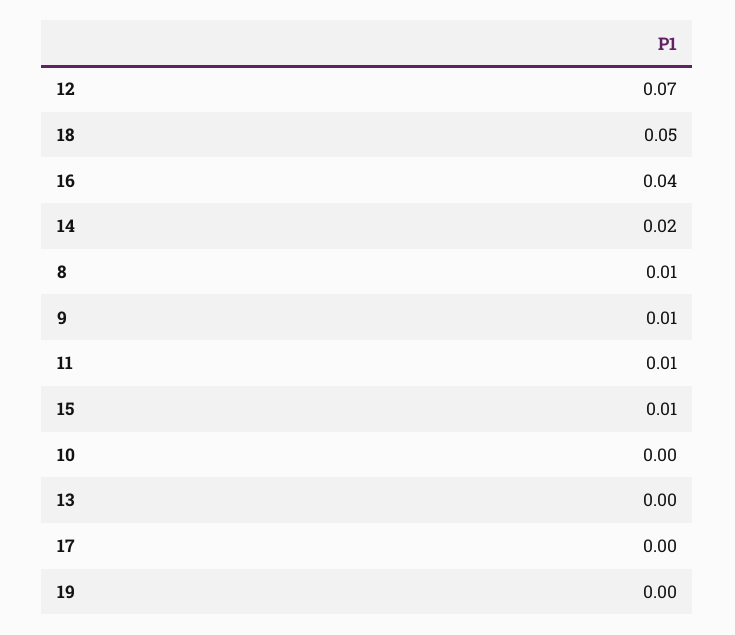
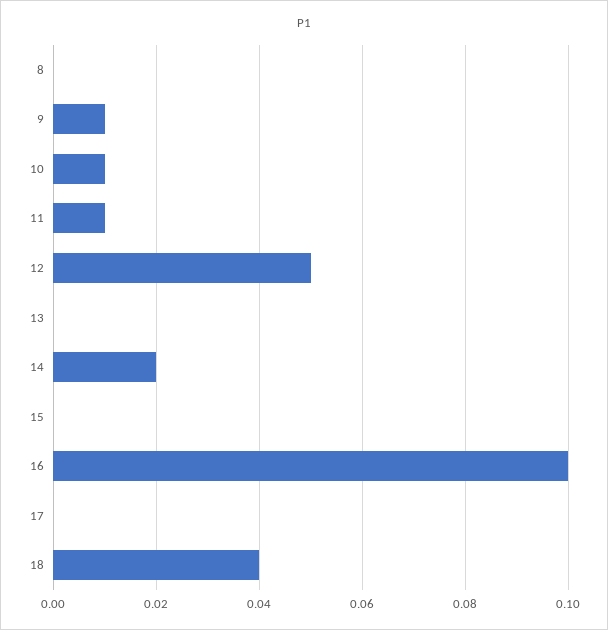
12: 0.07 -> 0.05
18: 0.05 -> 0.04
16: 0.04 -> 0.1
8: 0.01 -> 0
15: 0.01 -> 0
10: 0 -> 0.01
19: 0 -> none

